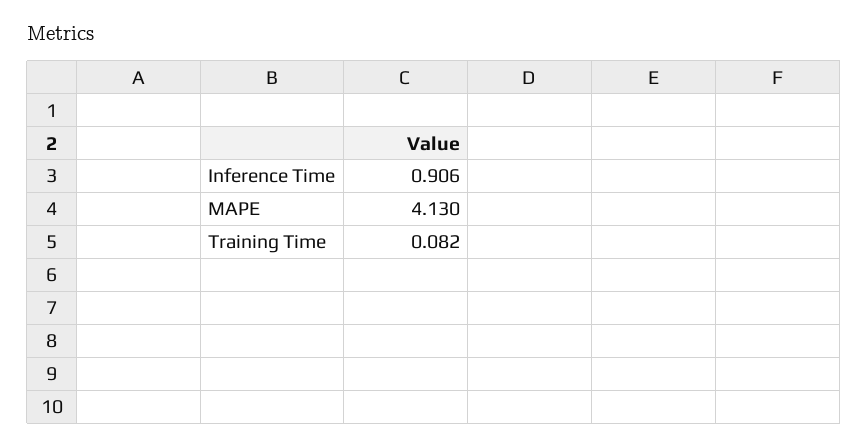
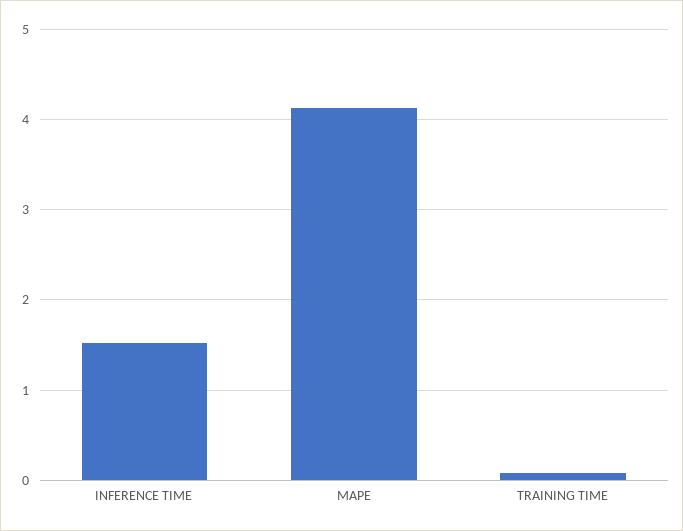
Inference Time: 0.906 -> 1.5

